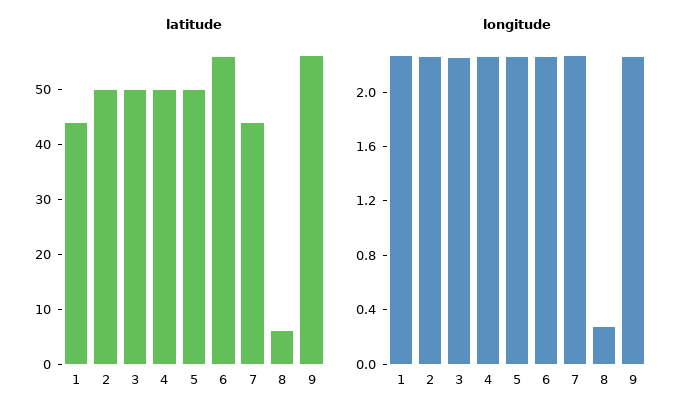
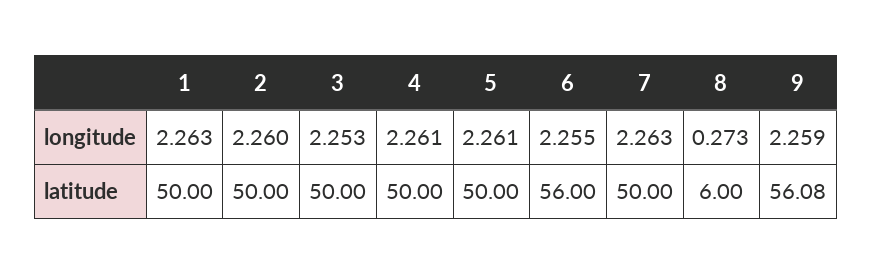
latitude, 1: 44 -> 50
latitude, 7: 44 -> 50

